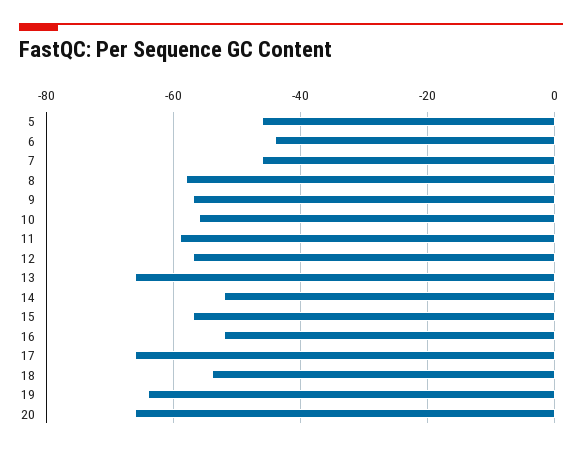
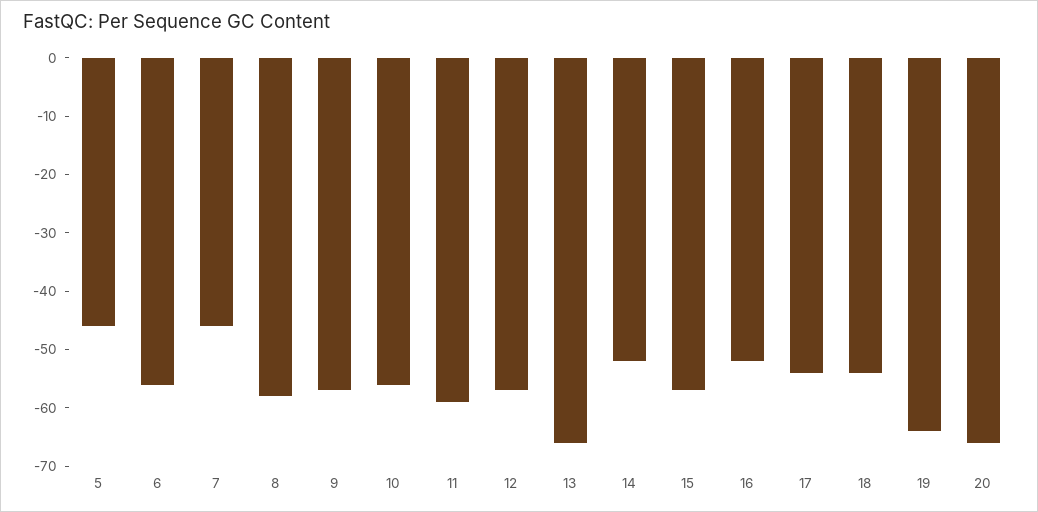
6: -45 -> -55
17: -65 -> -55

